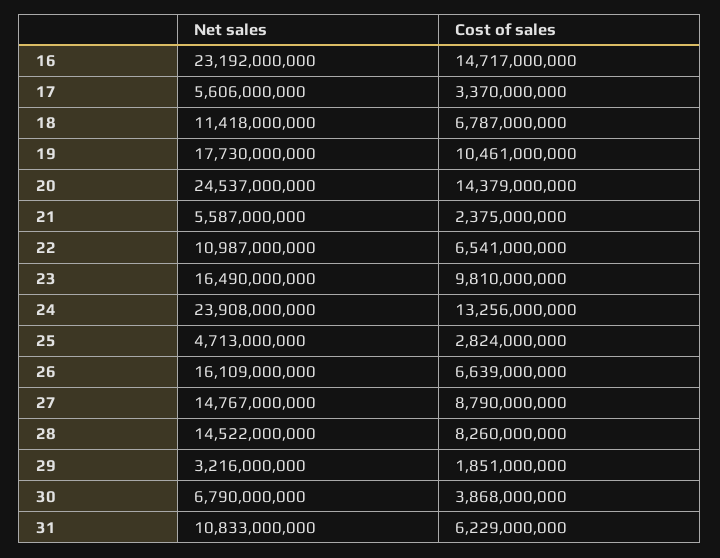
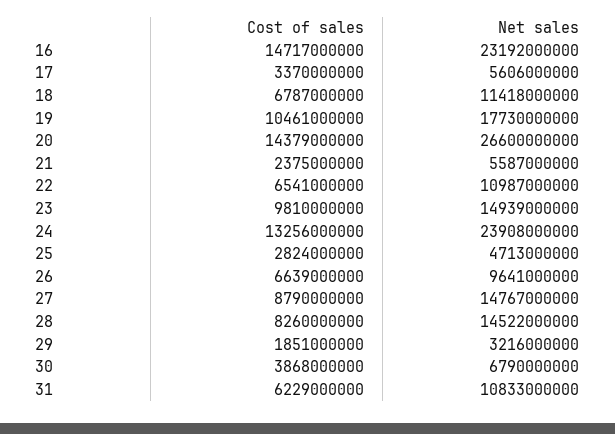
Net sales, 20: 24537000000 -> 26600000000
Net sales, 23: 16490000000 -> 14939000000
Net sales, 26: 16109000000 -> 9641000000

